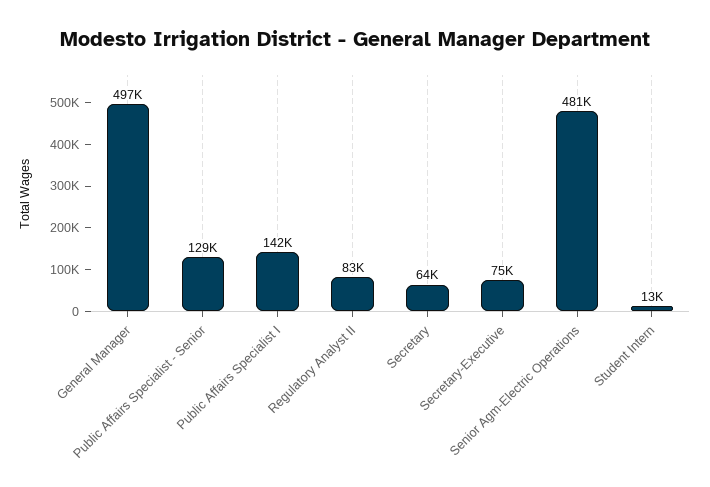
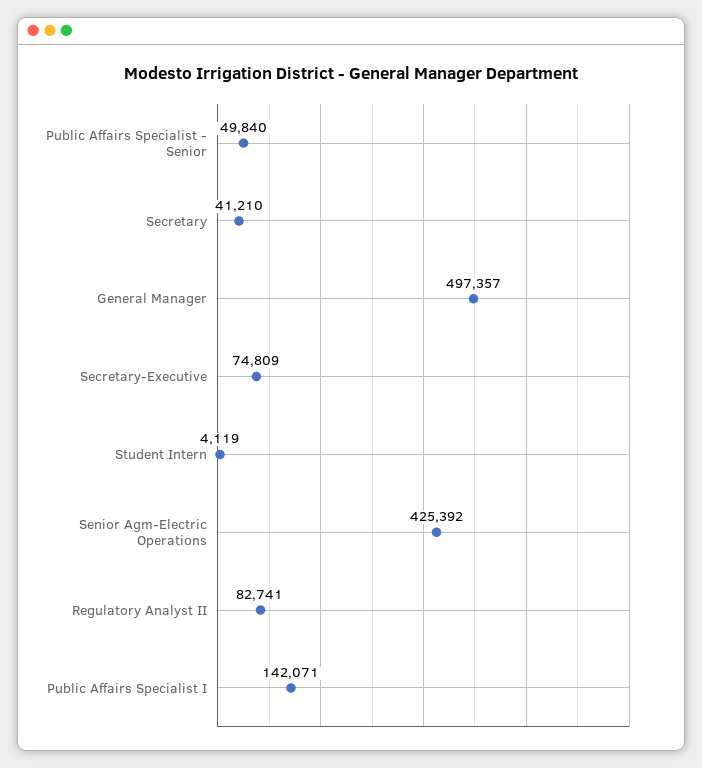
Public Affairs Specialist - Senior: 129000 -> 49840
Secretary: 64000 -> 41210
Senior Agm-Electric Operations: 481000 -> 425392
Student Intern: 13000 -> 4119

